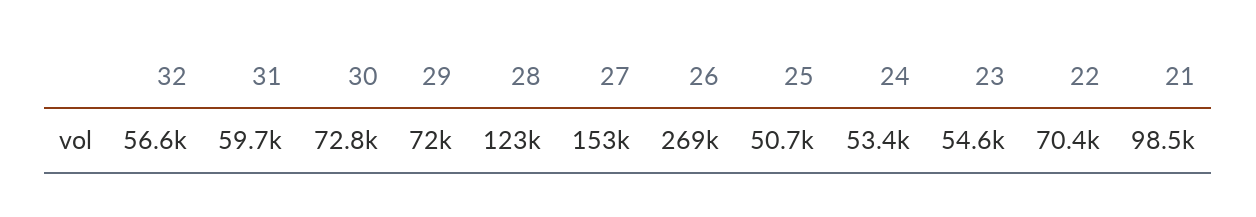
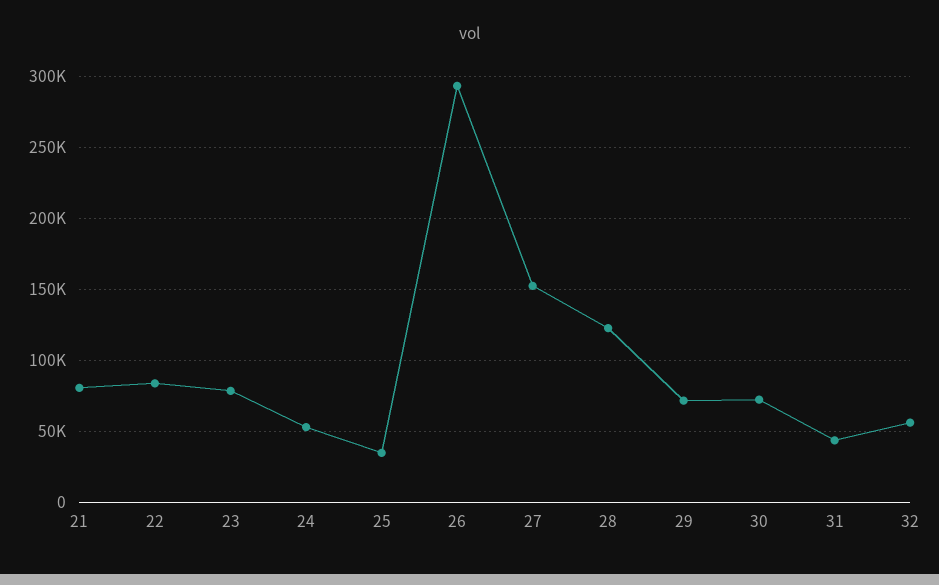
31: 59700 -> 45000
26: 269000 -> 295000
25: 50700 -> 35000
23: 54600 -> 80000
22: 70400 -> 85000
21: 98500 -> 80000

